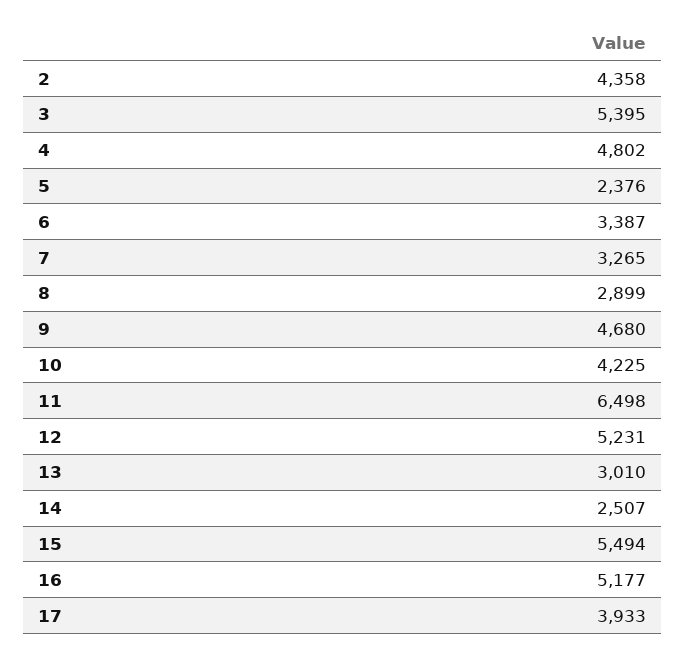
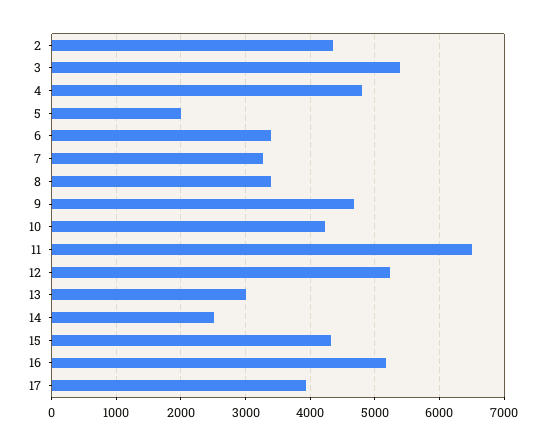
5: 2376 -> 2000
8: 2899 -> 3400
15: 5494 -> 4300

